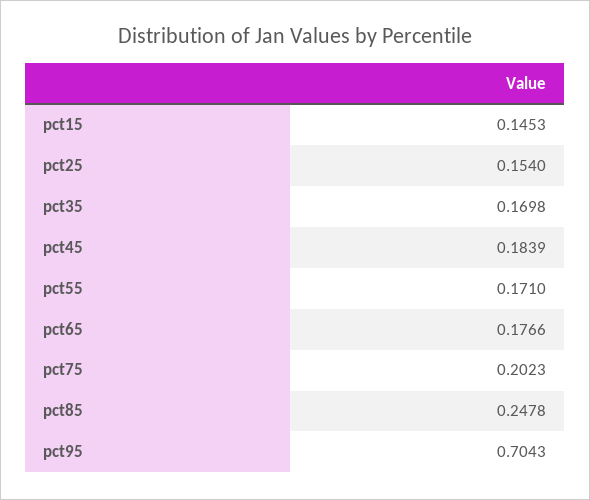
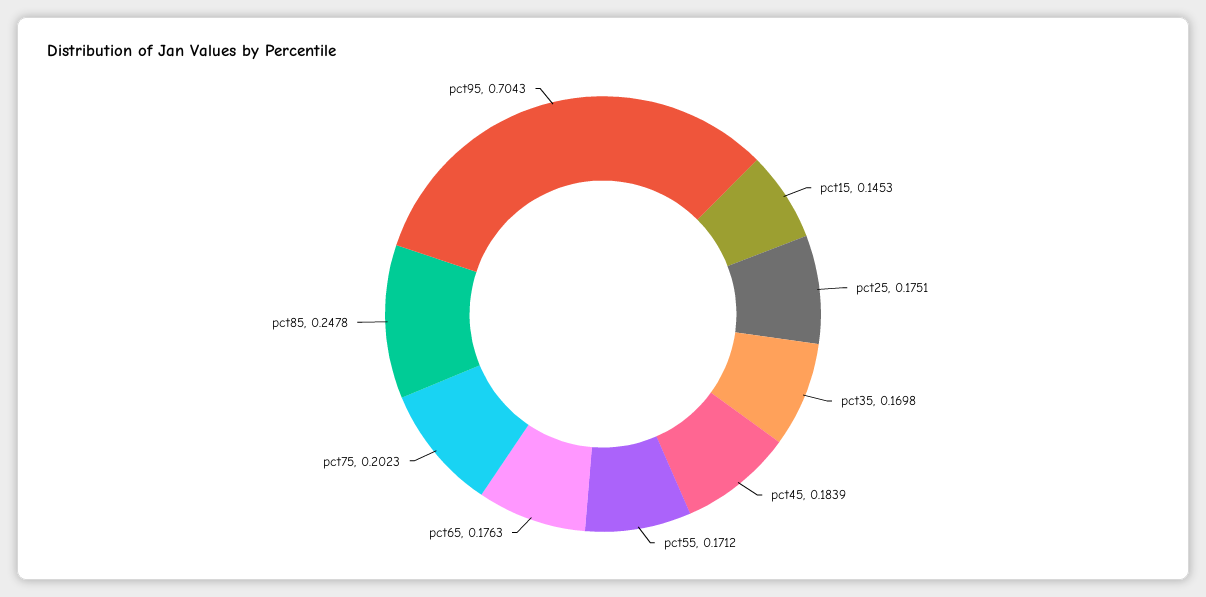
pct25: 0.154 -> 0.1751
pct55: 0.171 -> 0.1712
pct65: 0.1766 -> 0.1763

